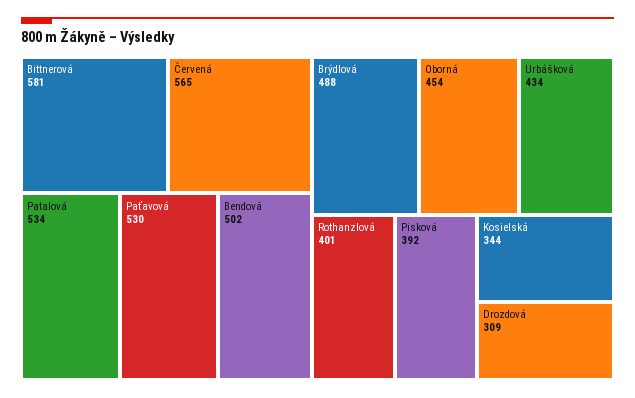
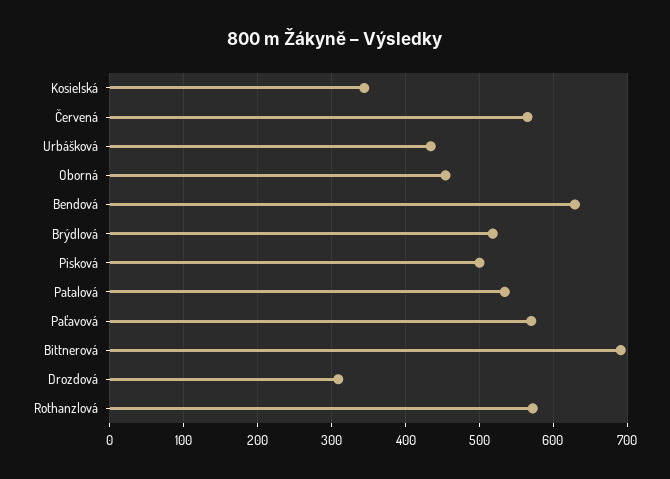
Bittnerová: 581 -> 690
Paťavová: 530 -> 570
Bendová: 502 -> 630
Brýdlová: 488 -> 520
Rothanzlová: 401 -> 570
Pisková: 392 -> 500

